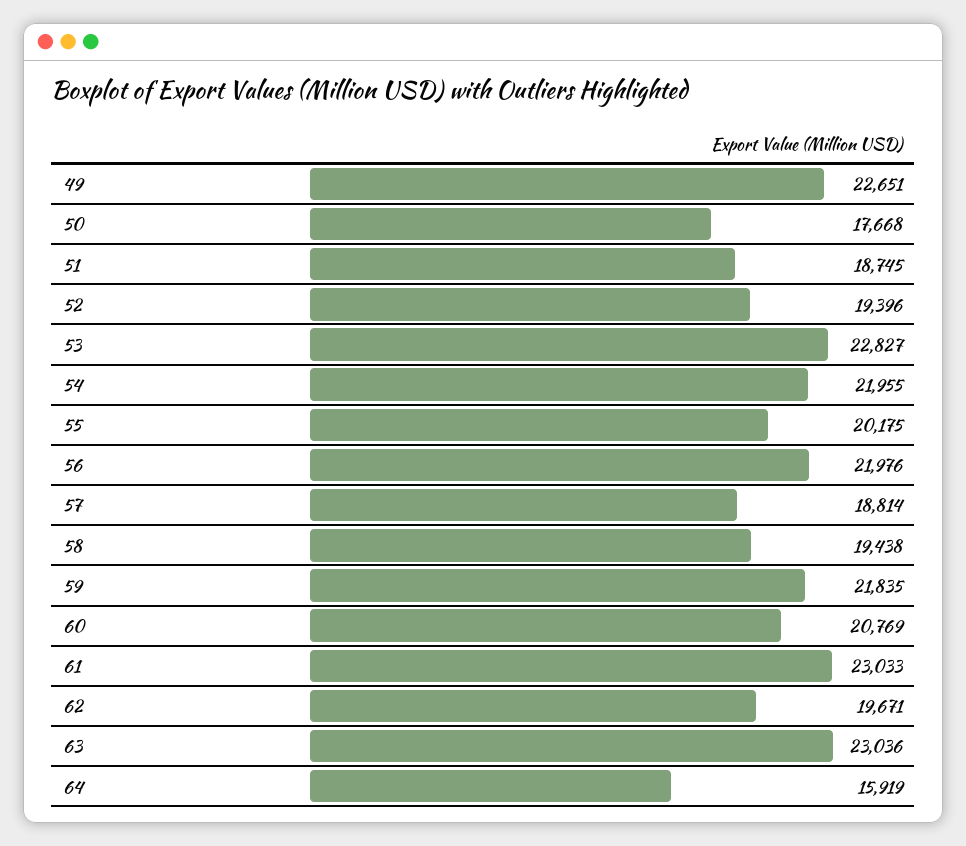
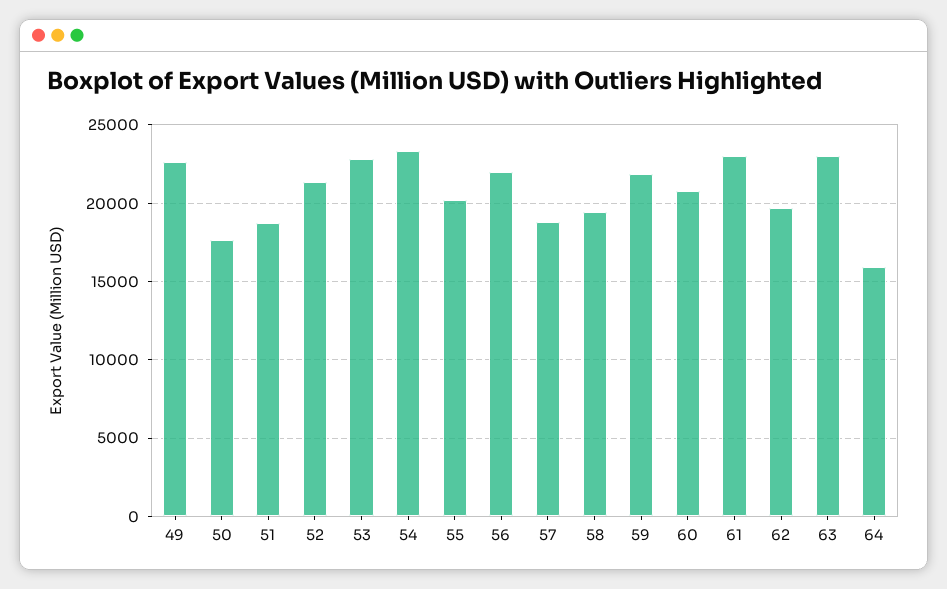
52: 19396 -> 21500
54: 21955 -> 23500

